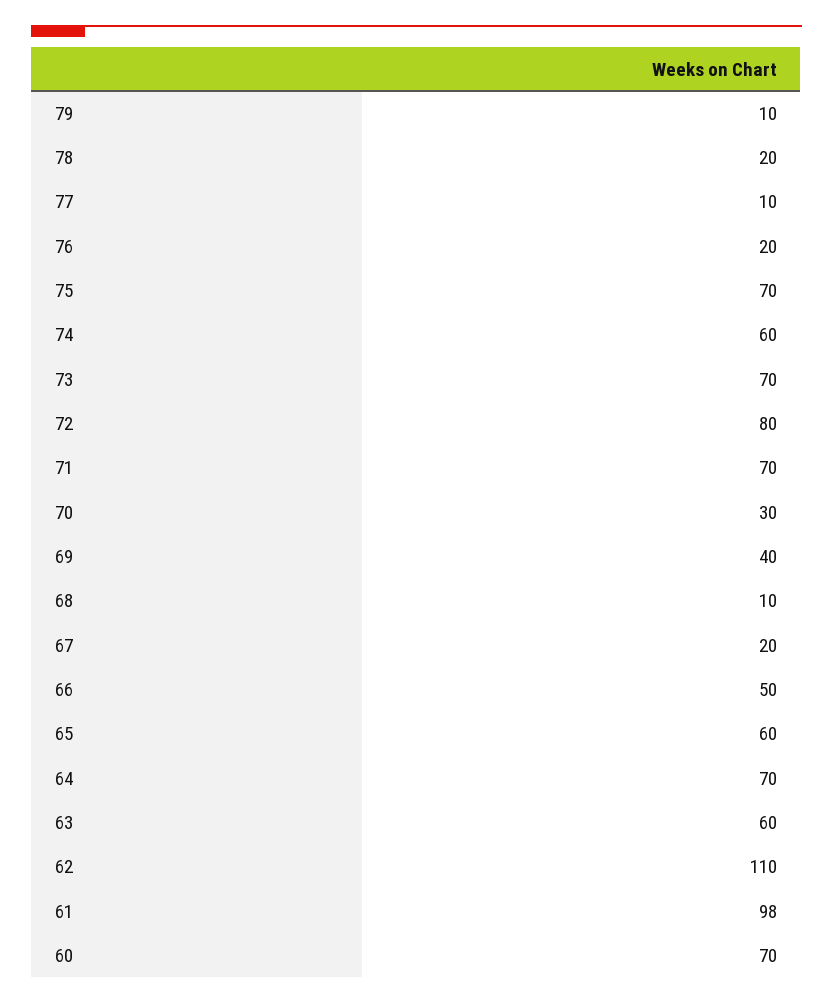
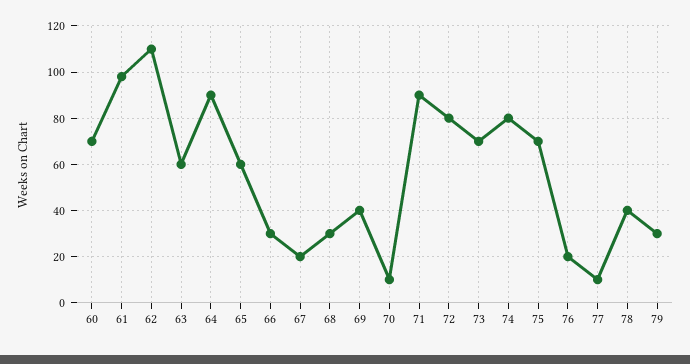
79: 10 -> 30
78: 20 -> 40
74: 60 -> 80
71: 70 -> 90
70: 30 -> 10
68: 10 -> 30
66: 50 -> 30
64: 70 -> 90

